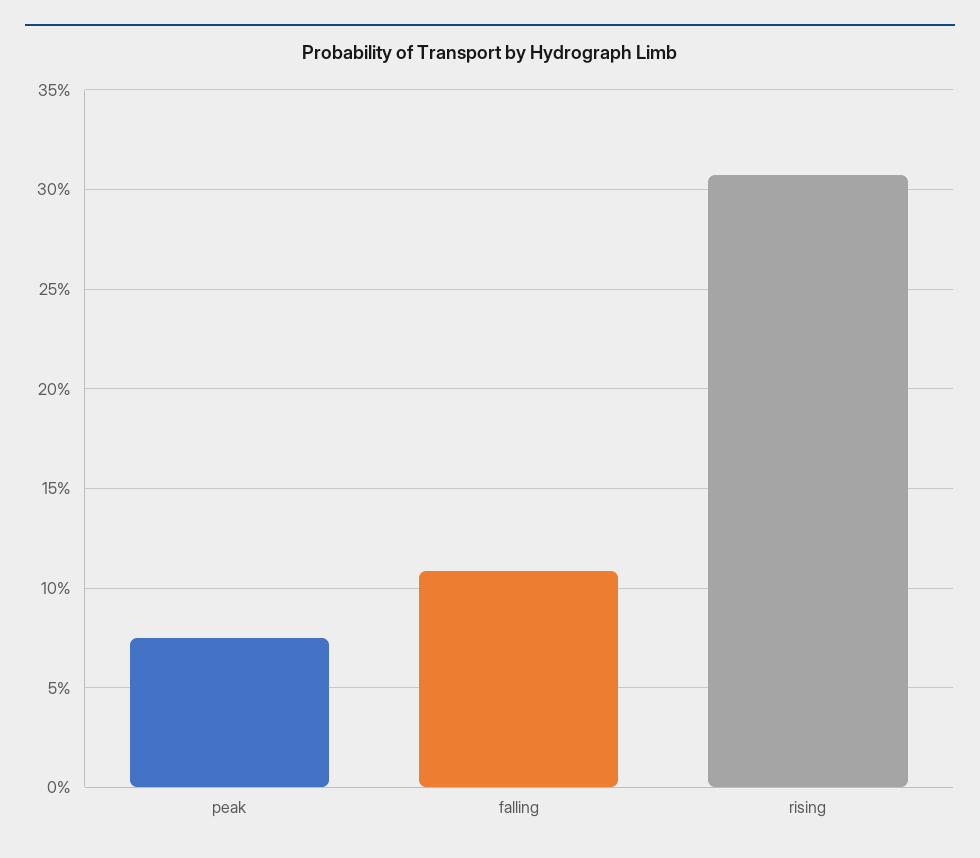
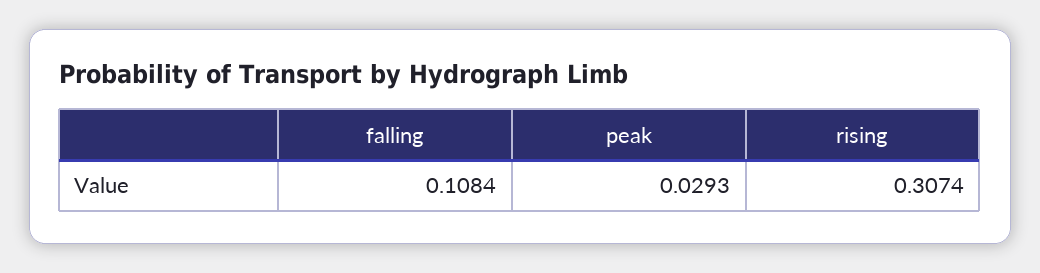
peak: 0.075 -> 0.0293

